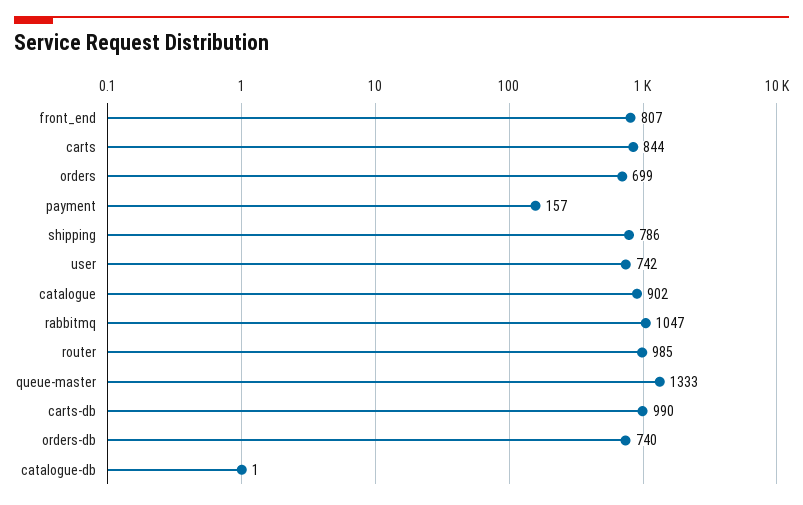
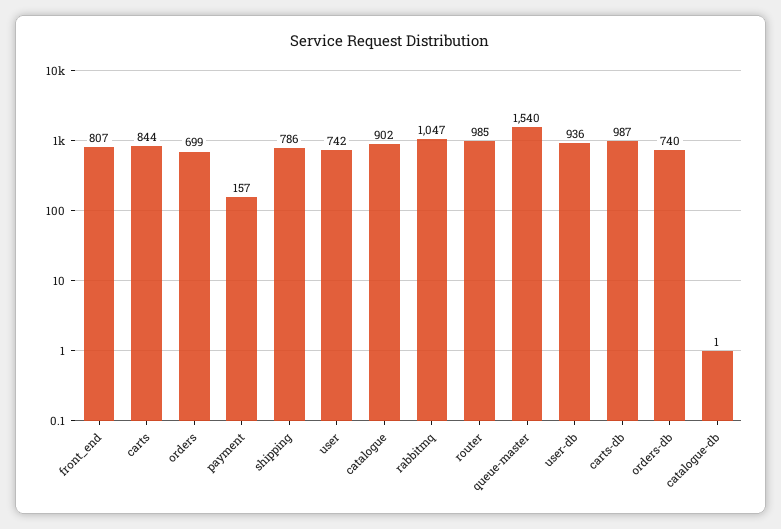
queue-master: 1333 -> 1540
carts-db: 990 -> 987
user-db: none -> 936

